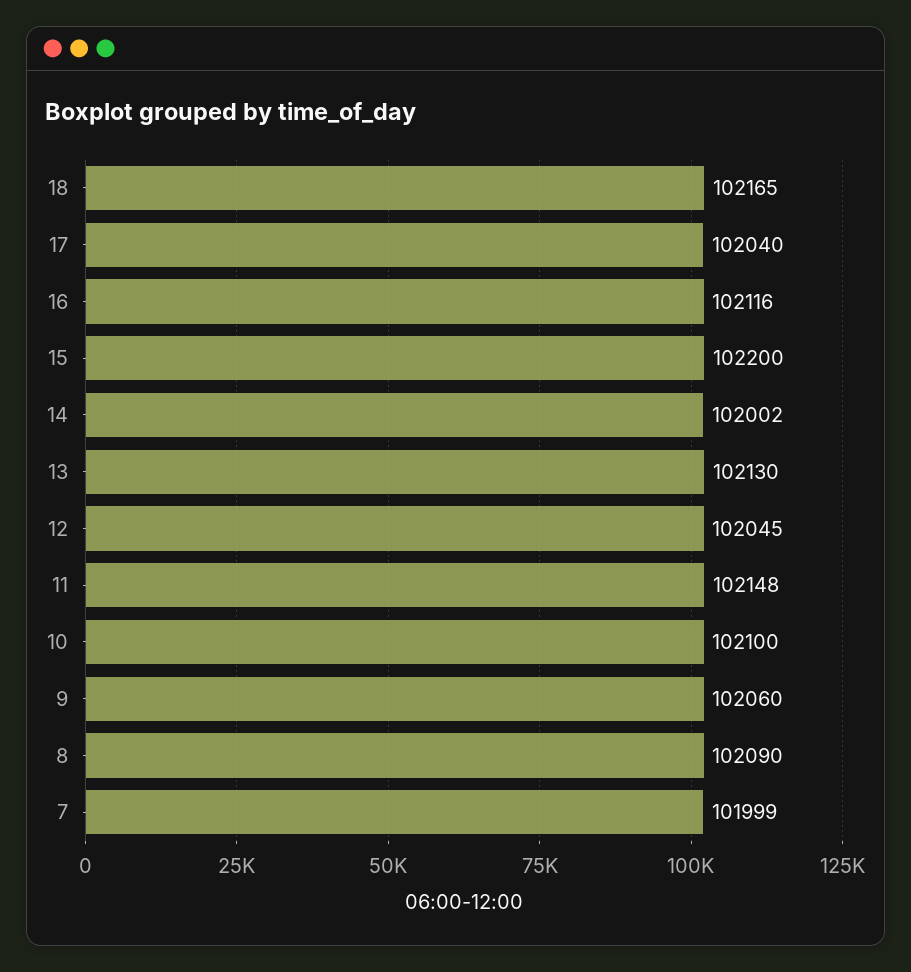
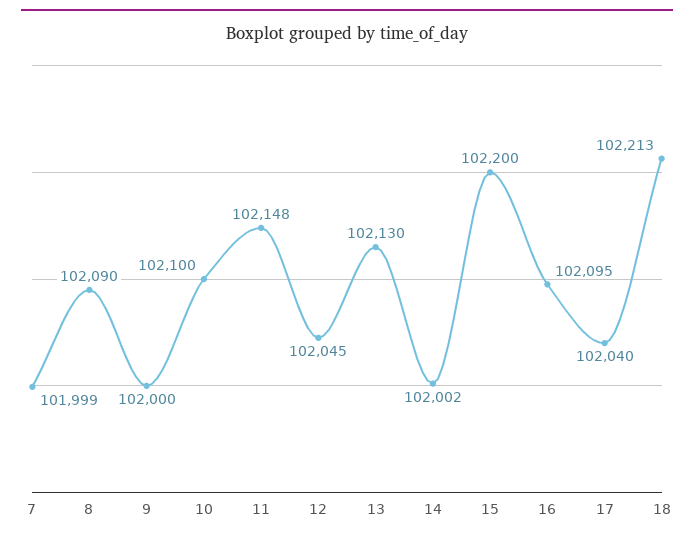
18: 102165 -> 102213
16: 102116 -> 102095
9: 102060 -> 102000

